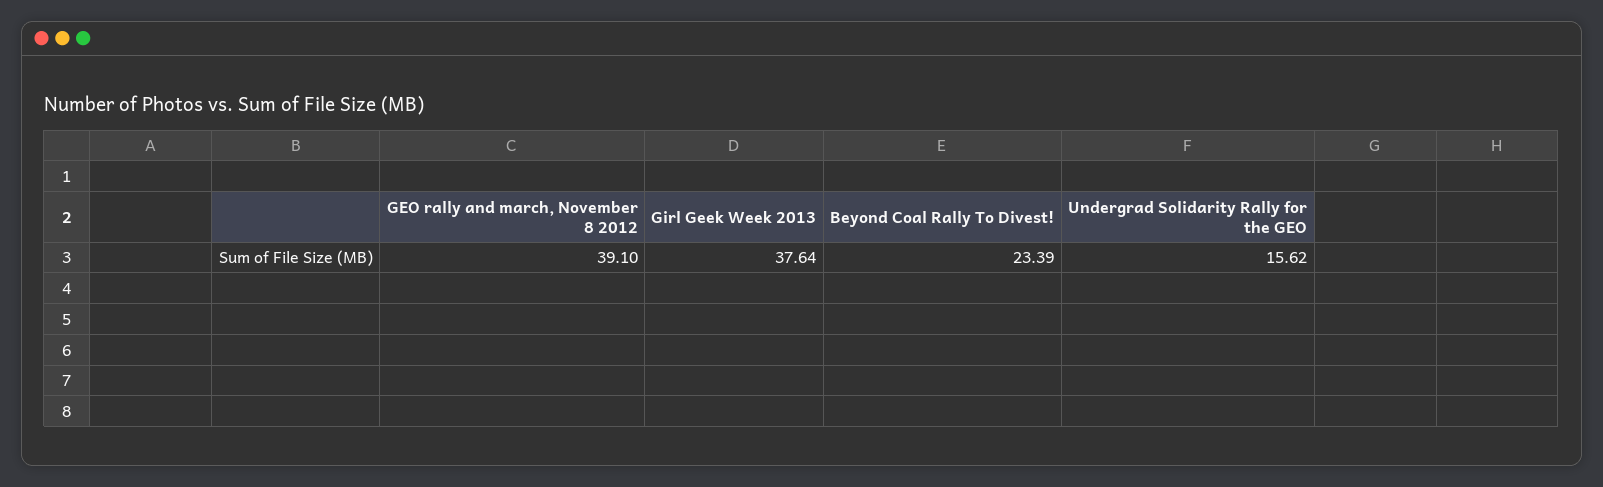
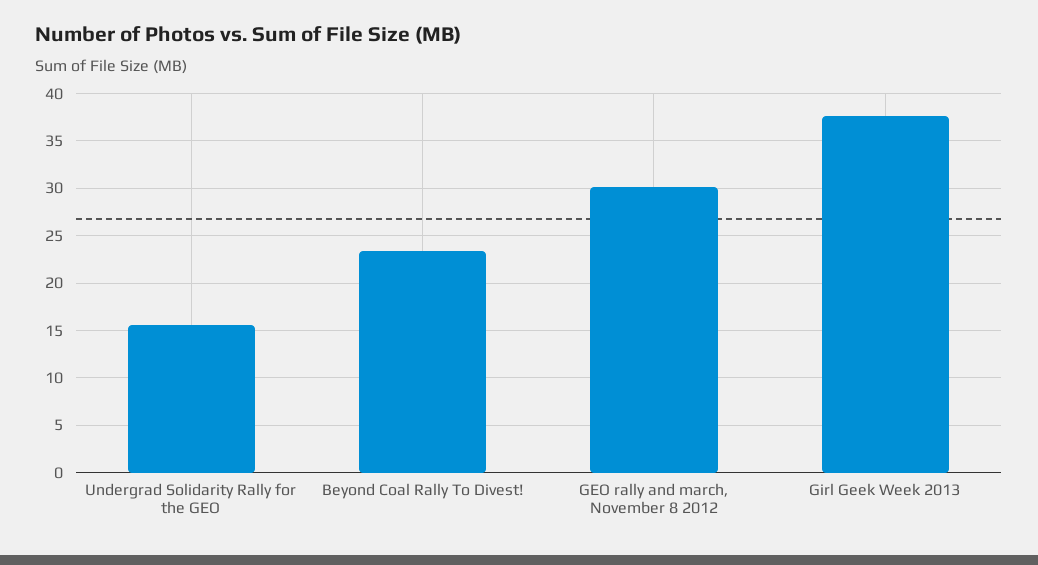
GEO rally and march, November 8 2012: 39.1 -> 30

